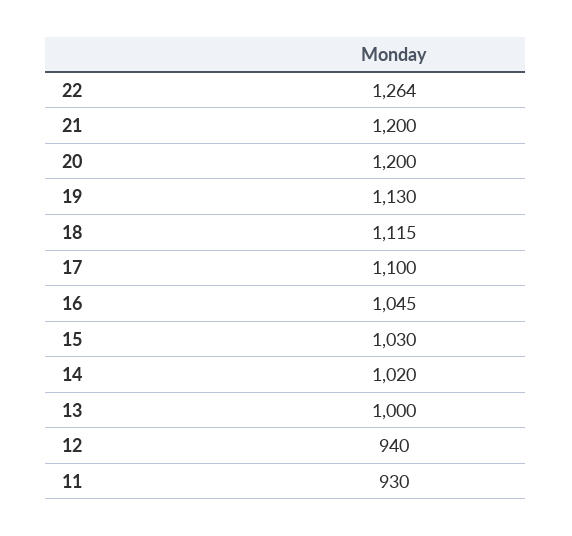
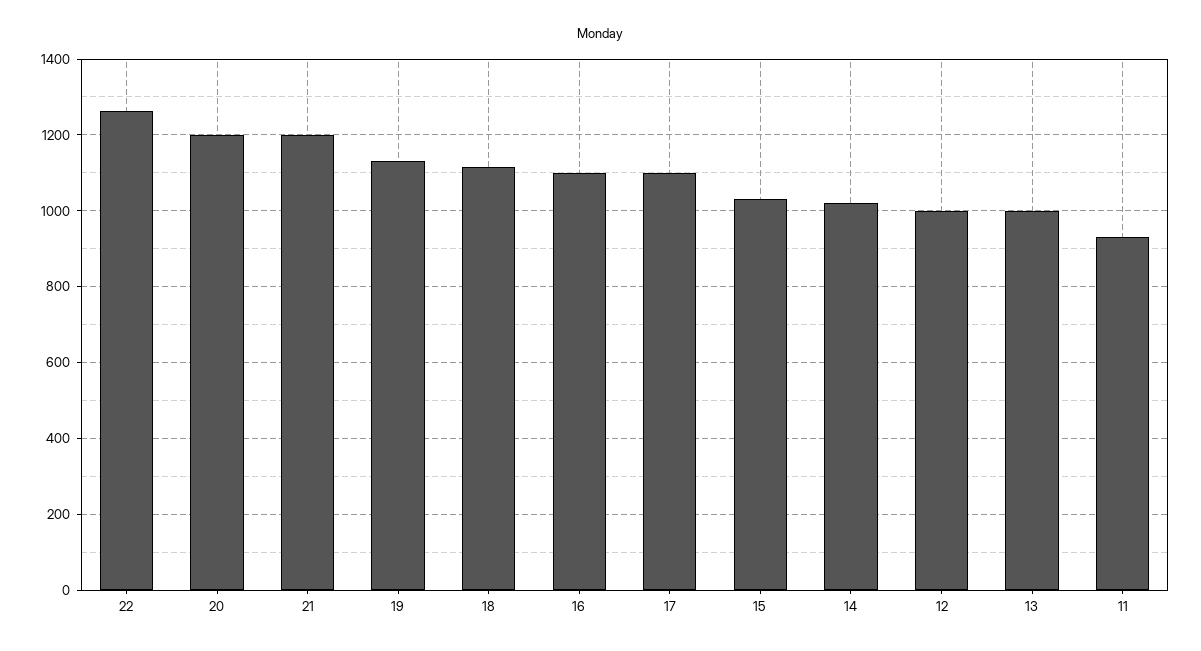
16: 1045 -> 1100
12: 940 -> 1000

